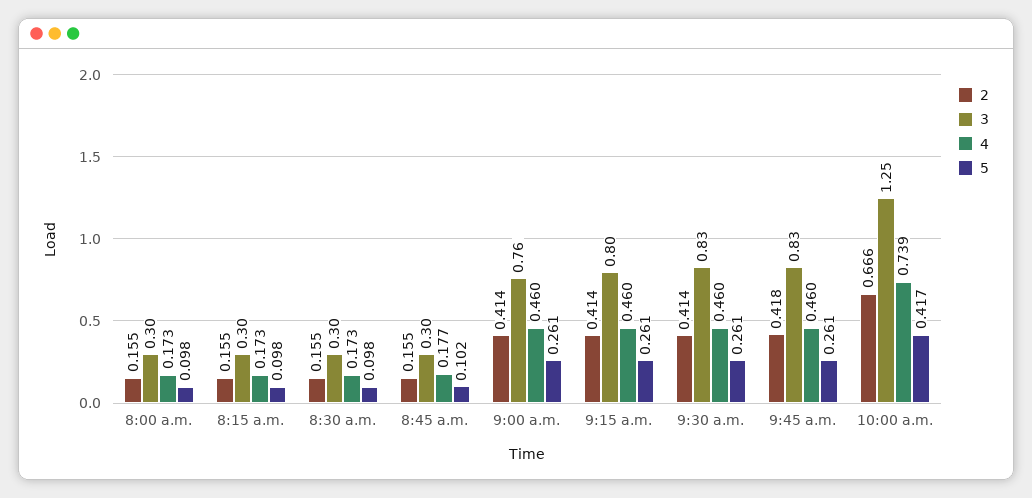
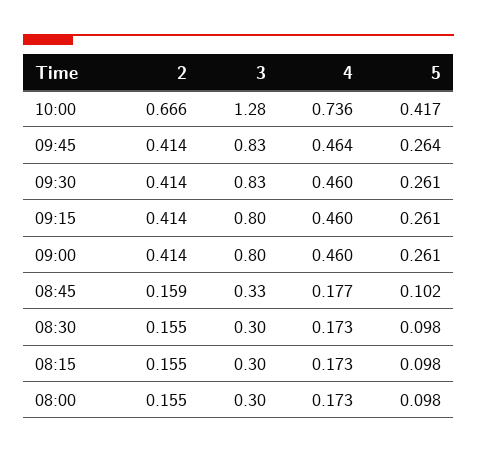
2, 8:45 a.m.: 0.155 -> 0.159
3, 8:45 a.m.: 0.3 -> 0.33
3, 9:00 a.m.: 0.76 -> 0.8
2, 9:45 a.m.: 0.418 -> 0.414
4, 9:45 a.m.: 0.46 -> 0.464
5, 9:45 a.m.: 0.261 -> 0.264
3, 10:00 a.m.: 1.25 -> 1.28
4, 10:00 a.m.: 0.739 -> 0.736

